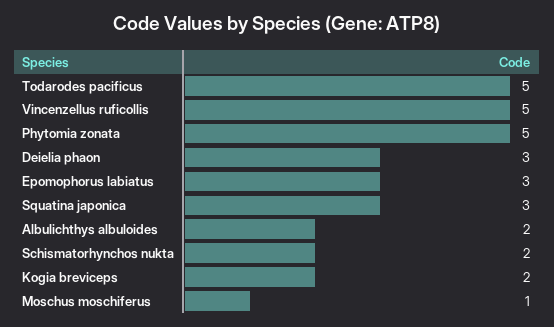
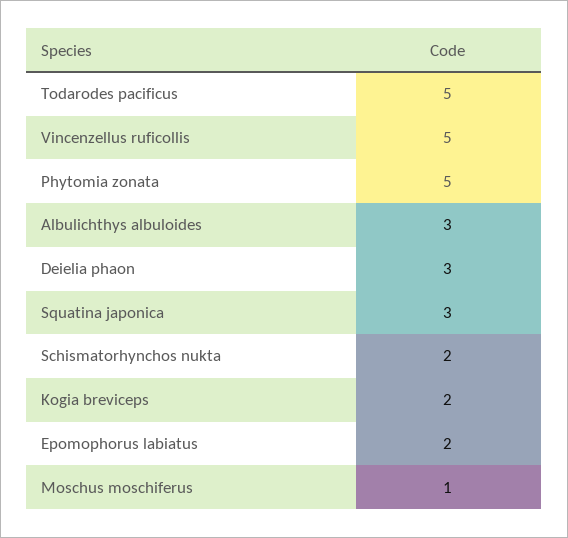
Epomophorus labiatus: 3 -> 2
Albulichthys albuloides: 2 -> 3

